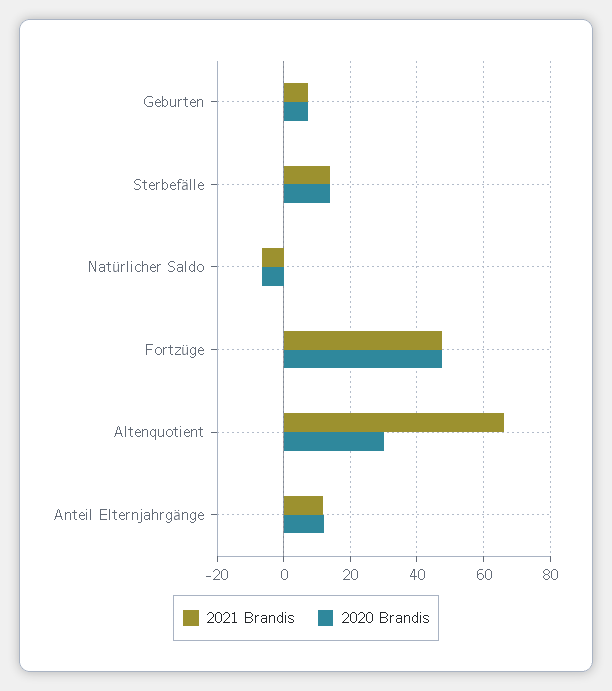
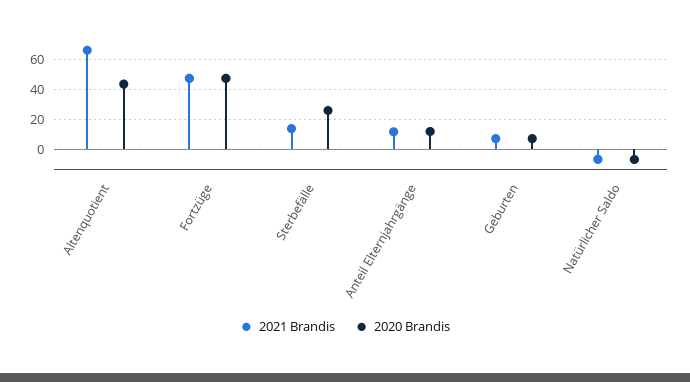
2020 Brandis, Sterbefälle: 14 -> 25
2020 Brandis, Altenquotient: 30 -> 45

